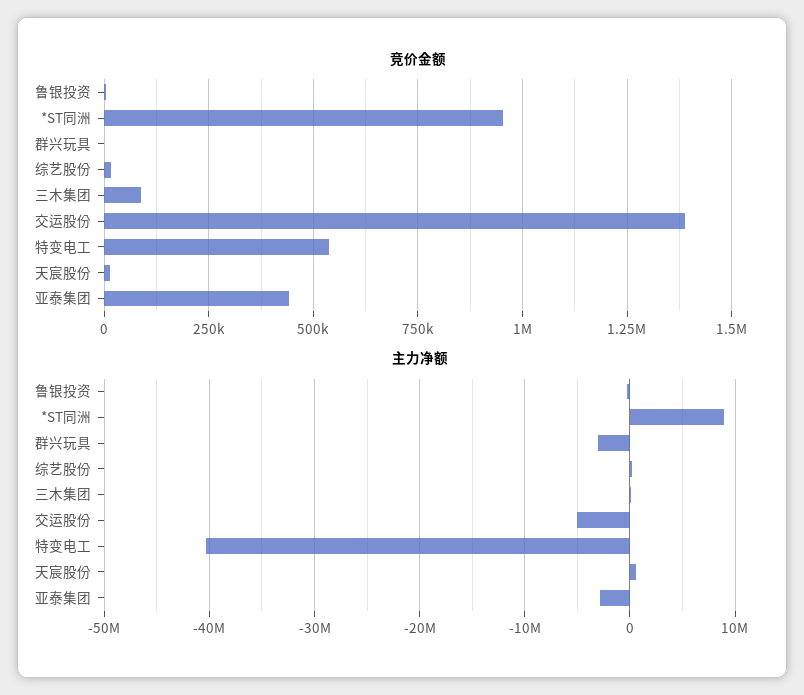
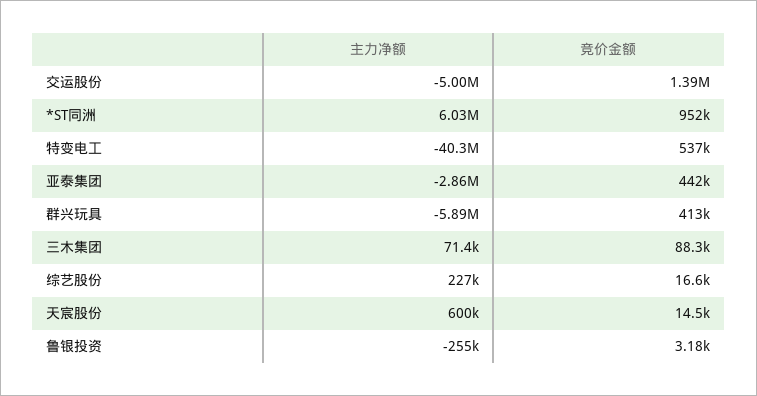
竞价金额, 群兴玩具: 0 -> 413000
主力净额, *ST同洲: 9000000 -> 6030000
主力净额, 群兴玩具: -3000000 -> -5890000

